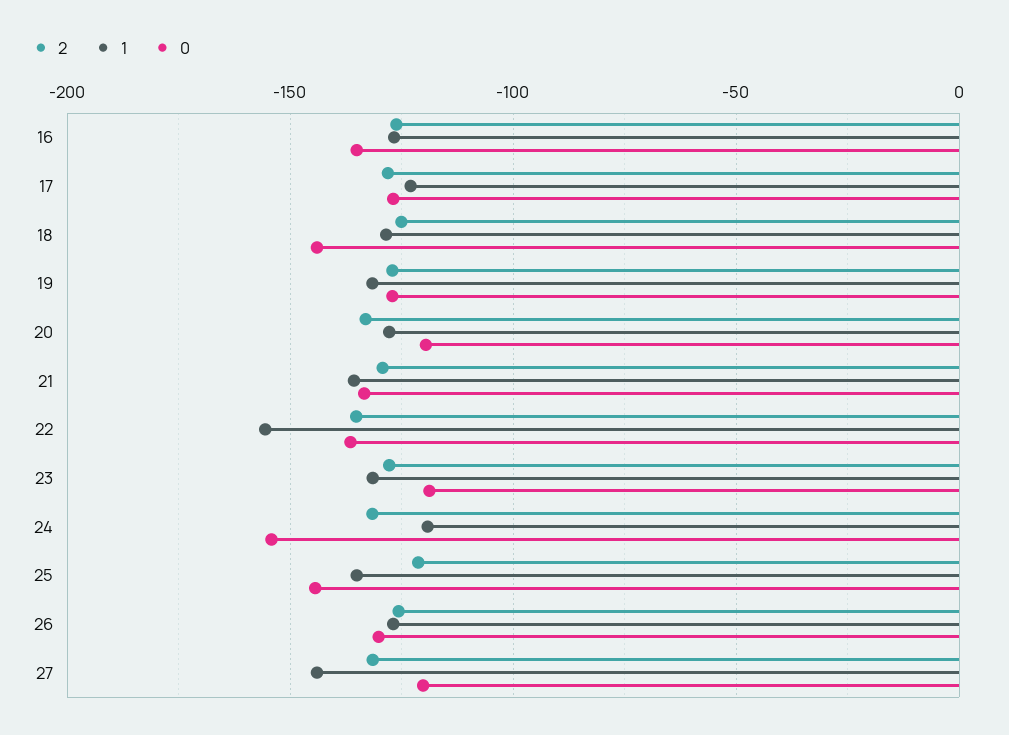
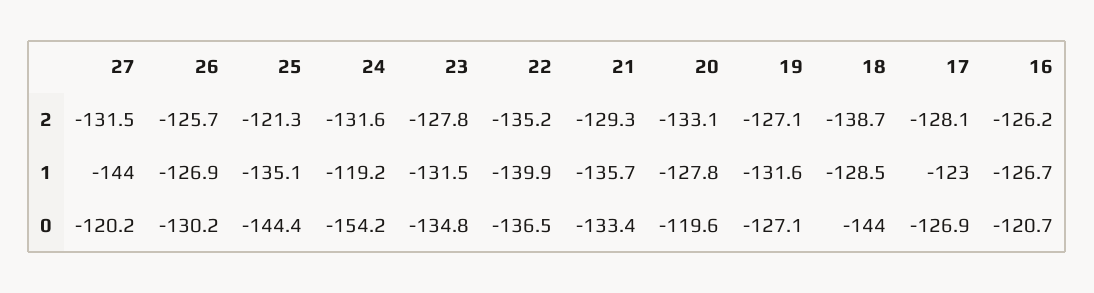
0, 16: -135 -> -120.7
2, 18: -125 -> -138.7
1, 22: -155 -> -139.9
0, 23: -120 -> -134.8

